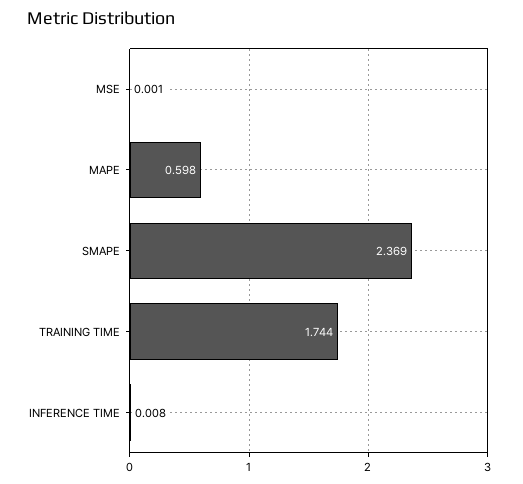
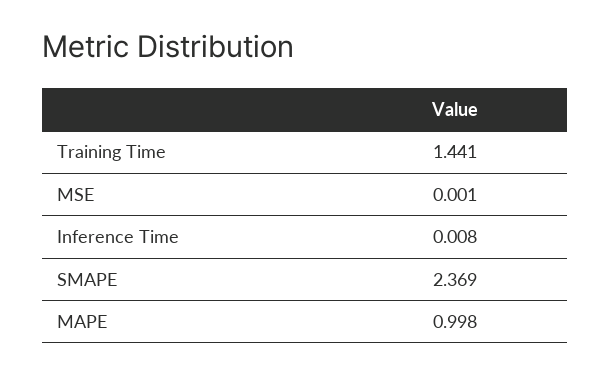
MAPE: 0.598 -> 0.998
TRAINING TIME: 1.744 -> 1.441

